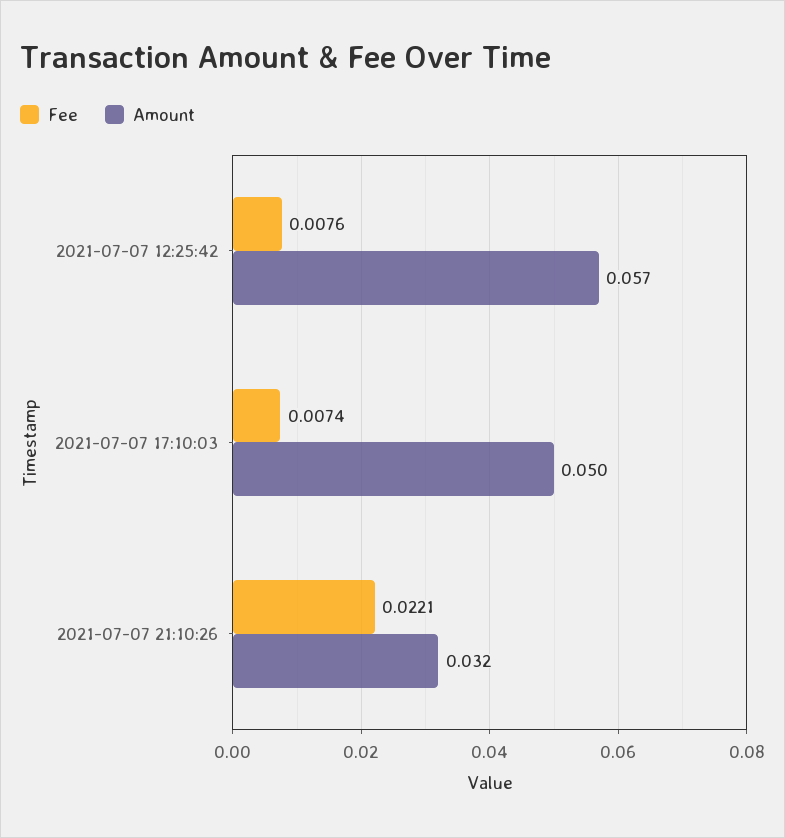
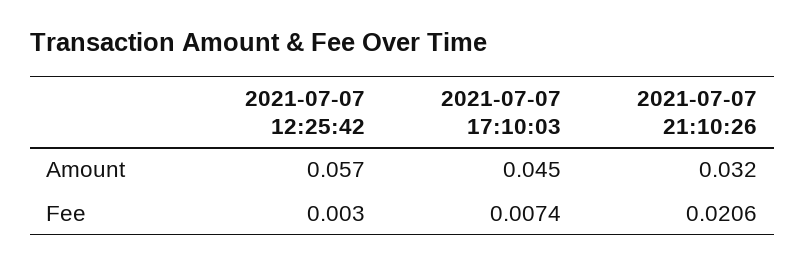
Fee, 2021-07-07 12:25:42: 0.0076 -> 0.003
Amount, 2021-07-07 17:10:03: 0.05 -> 0.045
Fee, 2021-07-07 21:10:26: 0.0221 -> 0.0206

